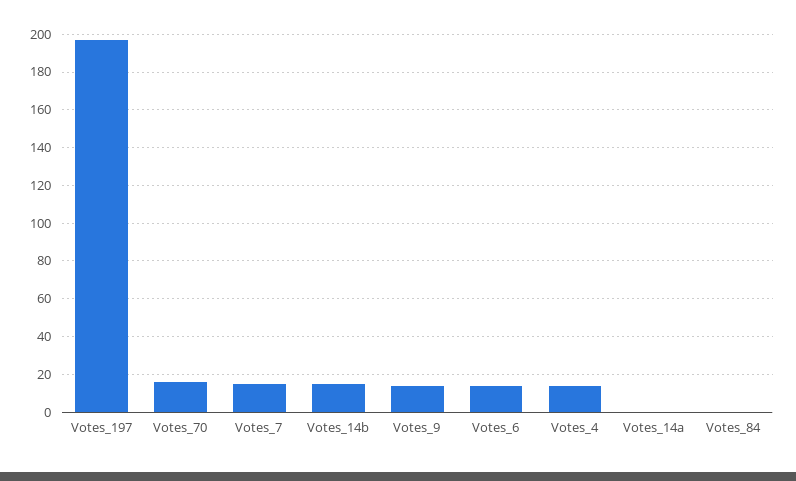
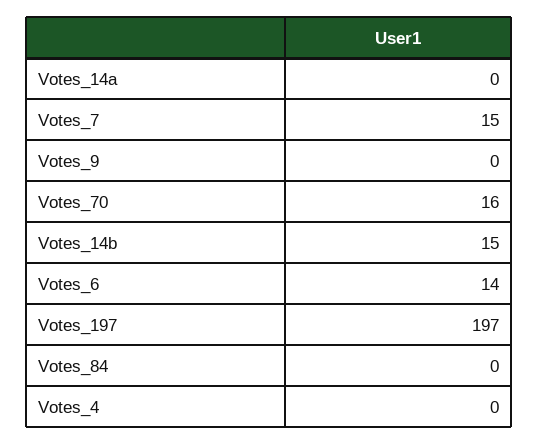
Votes_9: 15 -> 0
Votes_4: 15 -> 0

